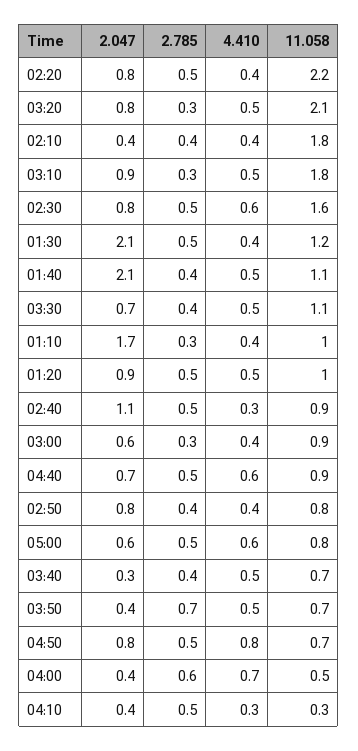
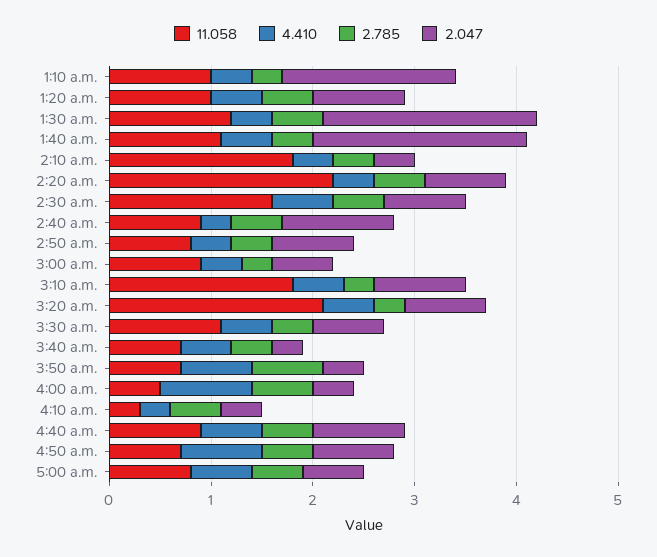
2.047, 04:40: 0.7 -> 0.9
4.410, 03:50: 0.5 -> 0.7
4.410, 04:00: 0.7 -> 0.9

